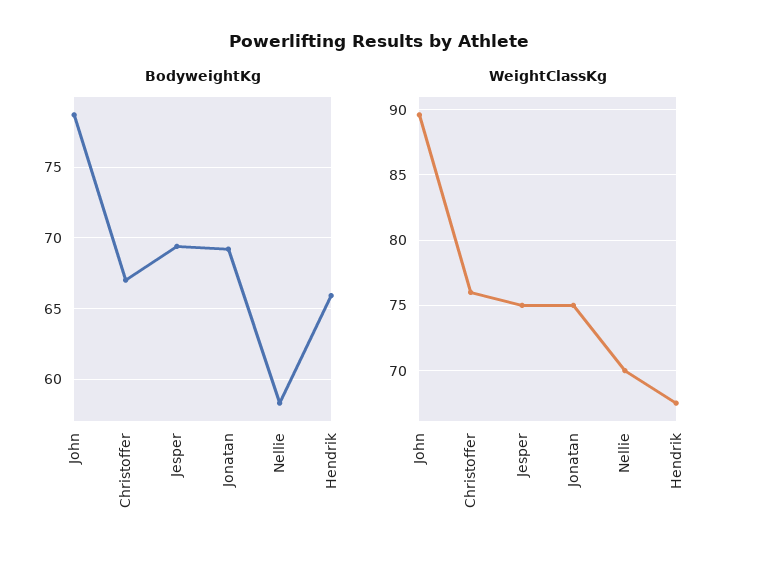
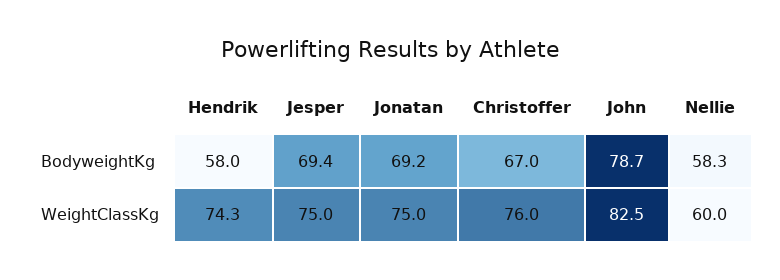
BodyweightKg, Hendrik: 66 -> 58
WeightClassKg, John: 89.5 -> 82.5
WeightClassKg, Nellie: 70 -> 60
WeightClassKg, Hendrik: 67.5 -> 74.3

